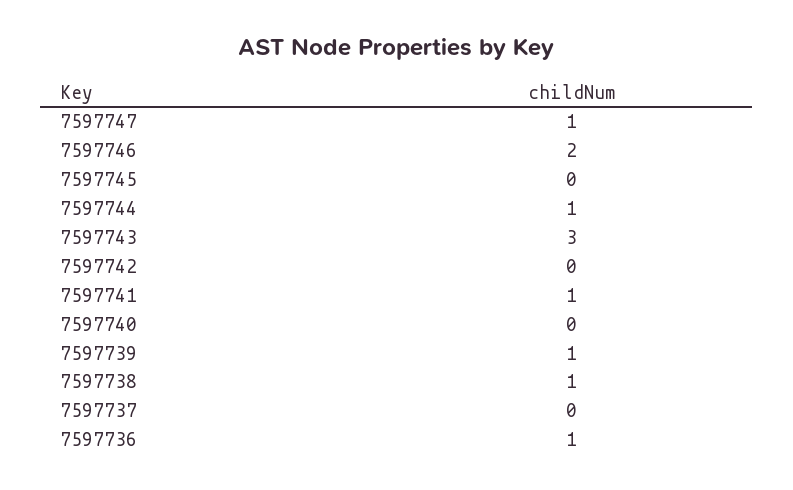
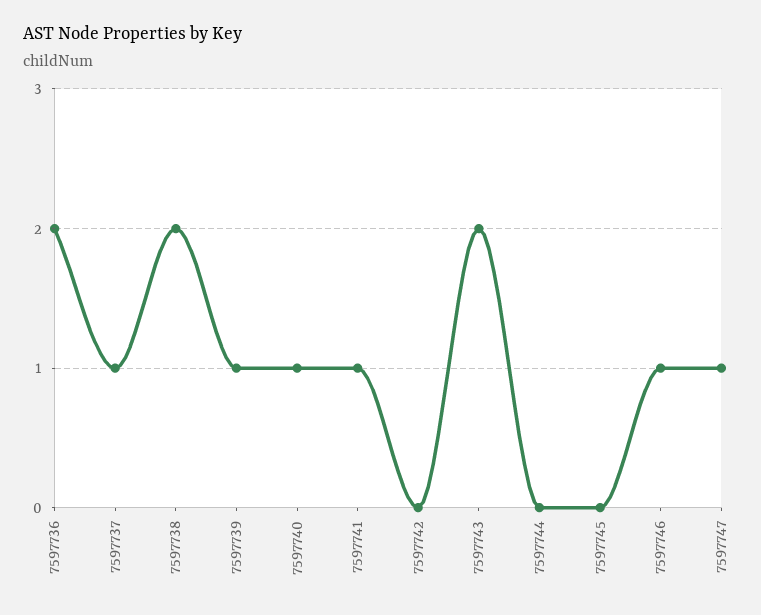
7597746: 2 -> 1
7597744: 1 -> 0
7597743: 3 -> 2
7597740: 0 -> 1
7597738: 1 -> 2
7597737: 0 -> 1
7597736: 1 -> 2

